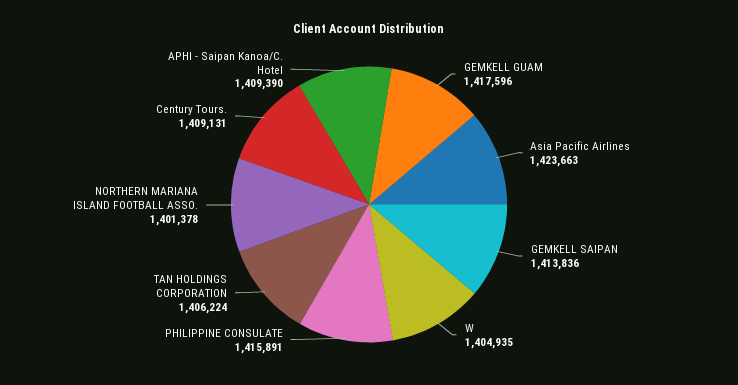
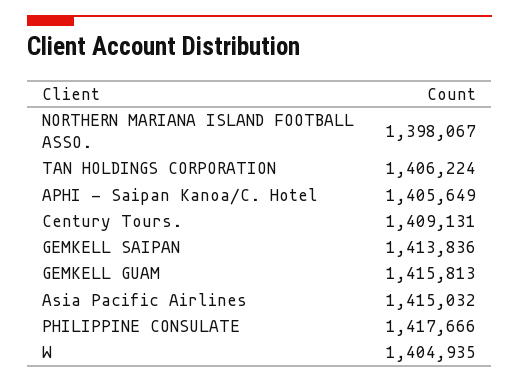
GEMKELL GUAM: 1417596 -> 1415813
Asia Pacific Airlines: 1423663 -> 1415032
PHILIPPINE CONSULATE: 1415891 -> 1417666
NORTHERN MARIANA ISLAND FOOTBALL ASSO.: 1401378 -> 1398067
APHI - Saipan Kanoa/C. Hotel: 1409390 -> 1405649

